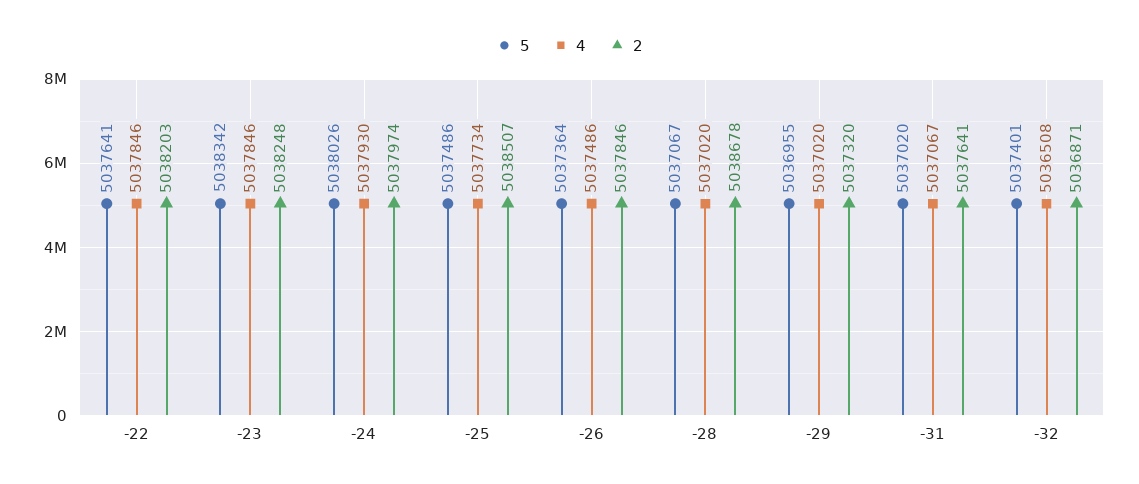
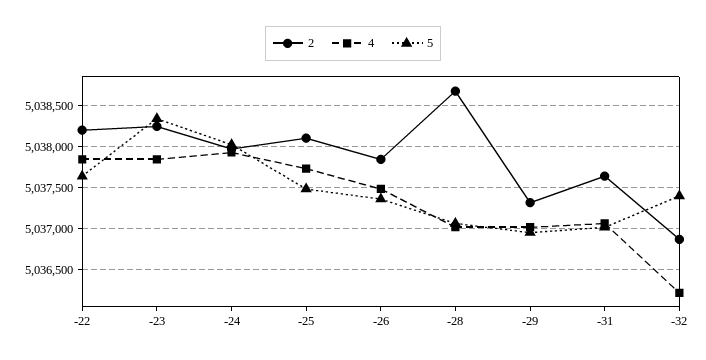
2, -25: 5038507 -> 5038100
4, -32: 5036508 -> 5036200

